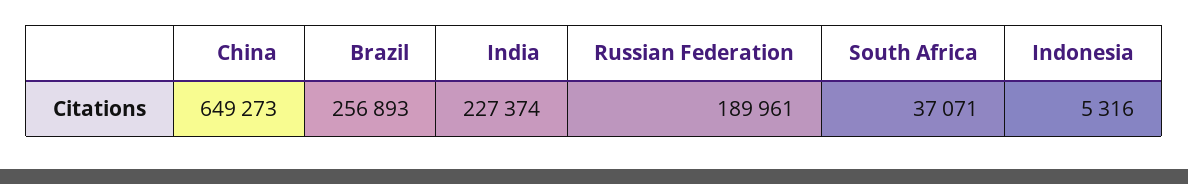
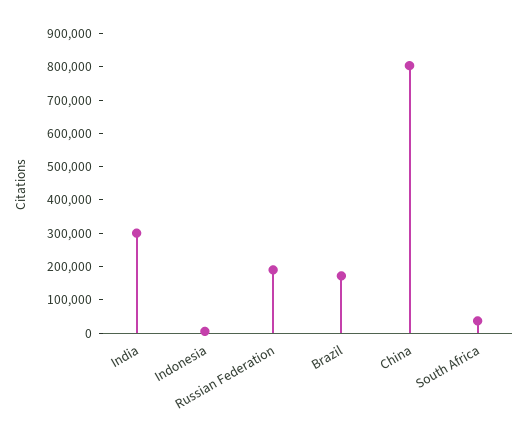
China: 649273 -> 800000
Brazil: 256893 -> 175000
India: 227374 -> 300000

